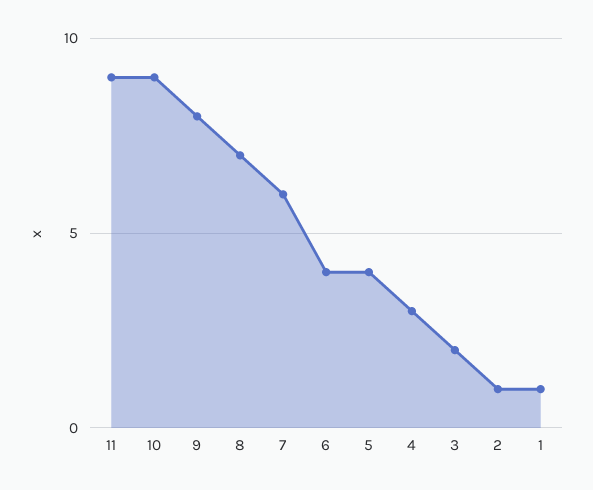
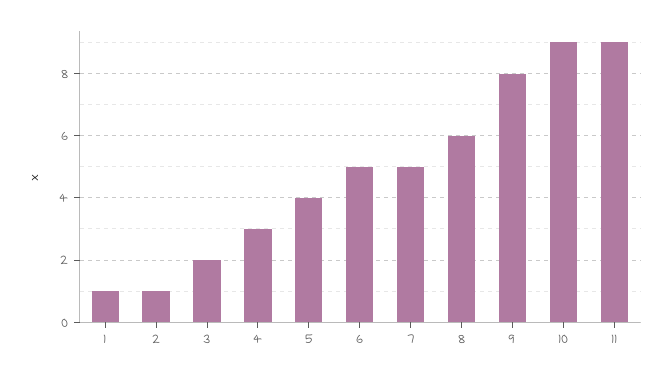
8: 7 -> 6
7: 6 -> 5
6: 4 -> 5

